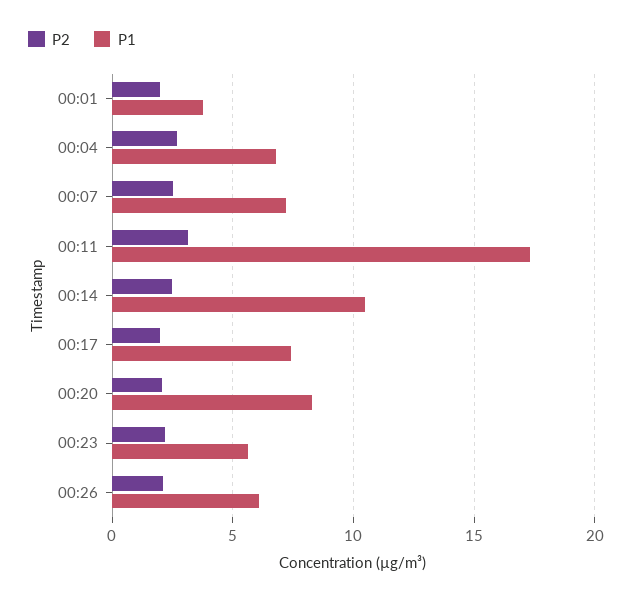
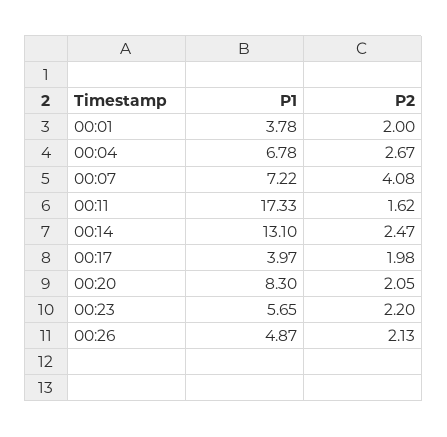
P2, 00:07: 2.5 -> 4.08
P2, 00:11: 3 -> 1.62
P1, 00:14: 10.5 -> 13.1
P1, 00:17: 7.5 -> 3.97
P1, 00:26: 6 -> 4.87

